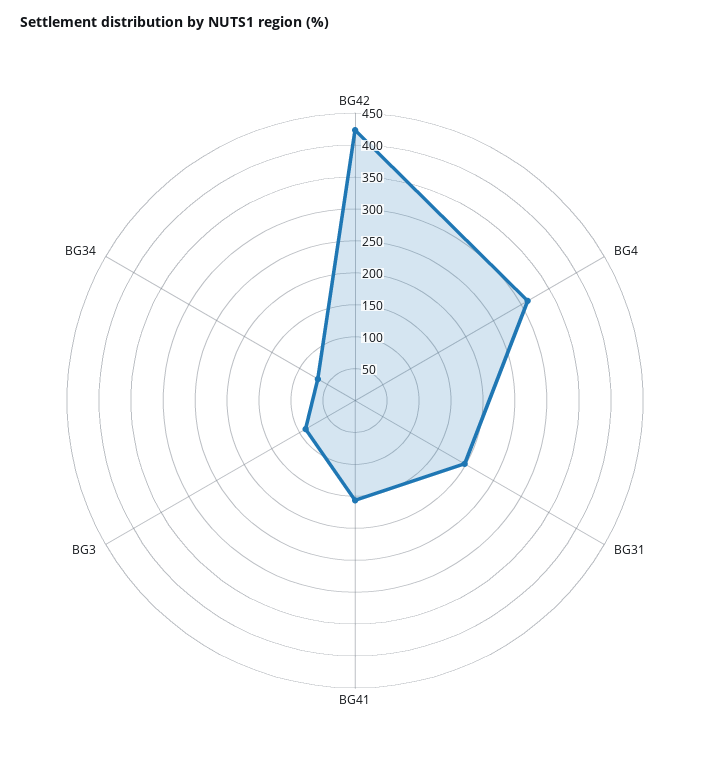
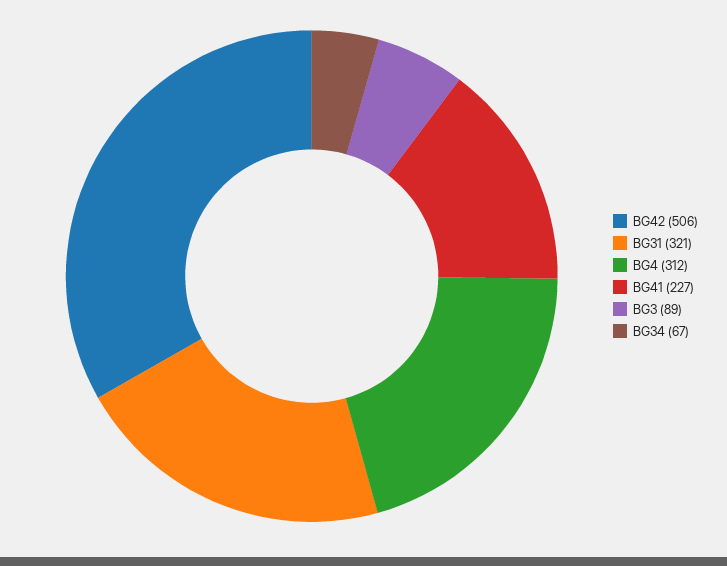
BG42: 425 -> 506
BG31: 200 -> 321
BG41: 150 -> 227

